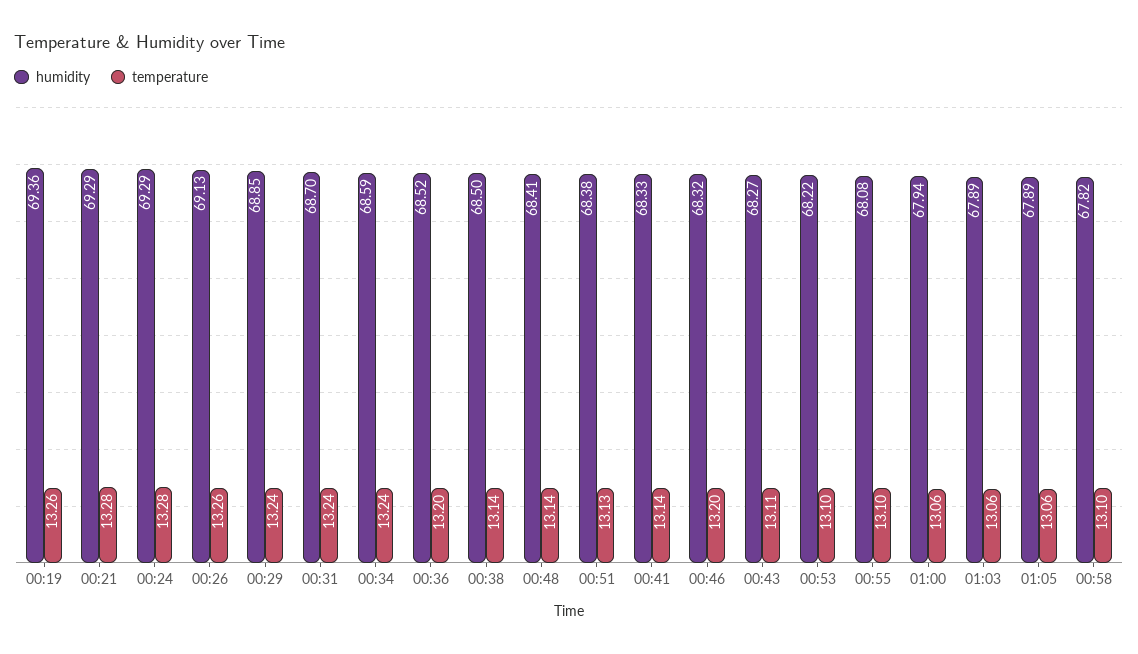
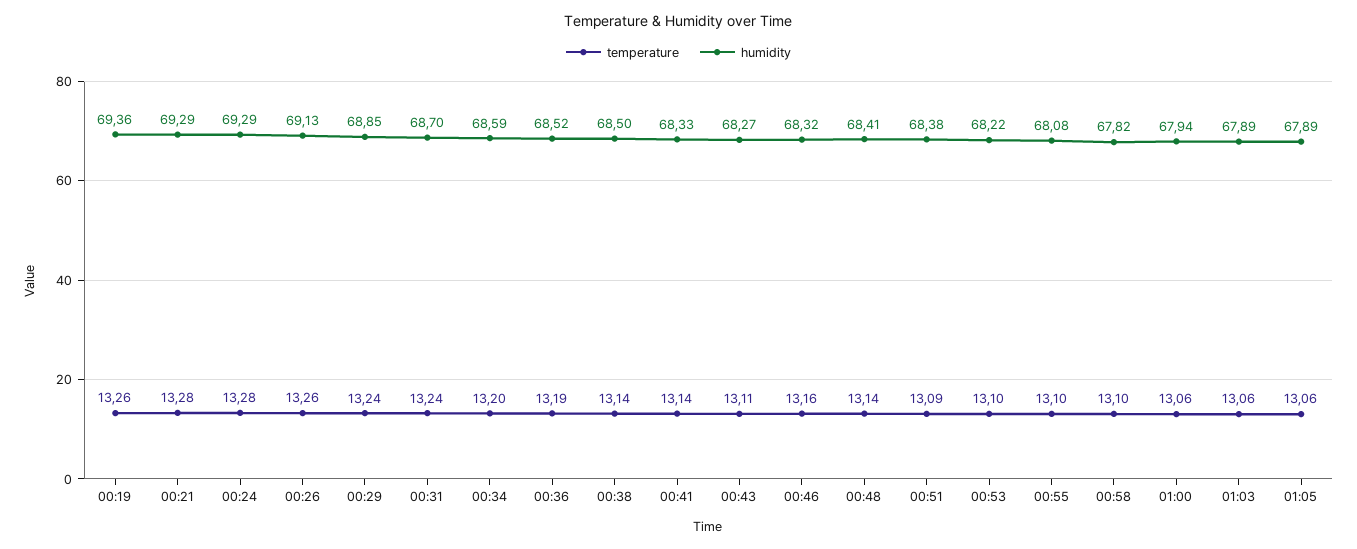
temperature, 00:34: 13.24 -> 13.2
temperature, 00:36: 13.2 -> 13.19
temperature, 00:51: 13.13 -> 13.09
temperature, 00:46: 13.2 -> 13.16

